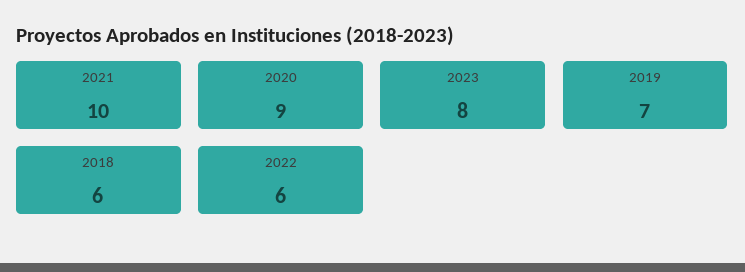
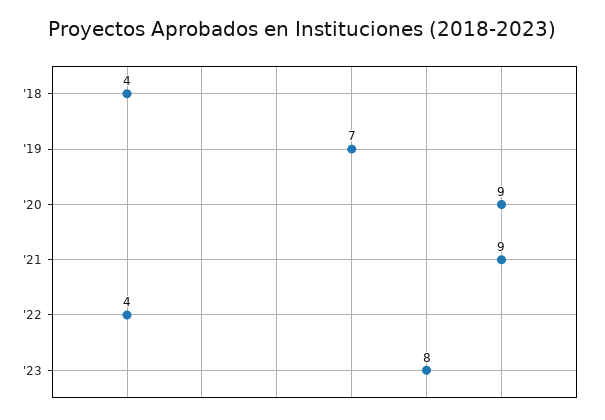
2021: 10 -> 9
2018: 6 -> 4
2022: 6 -> 4

